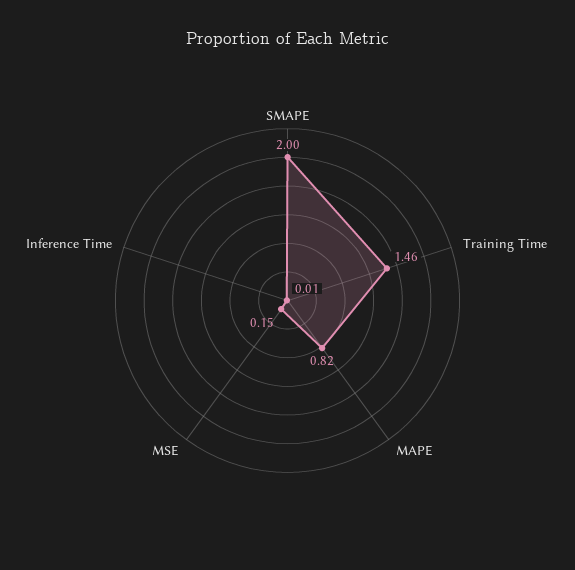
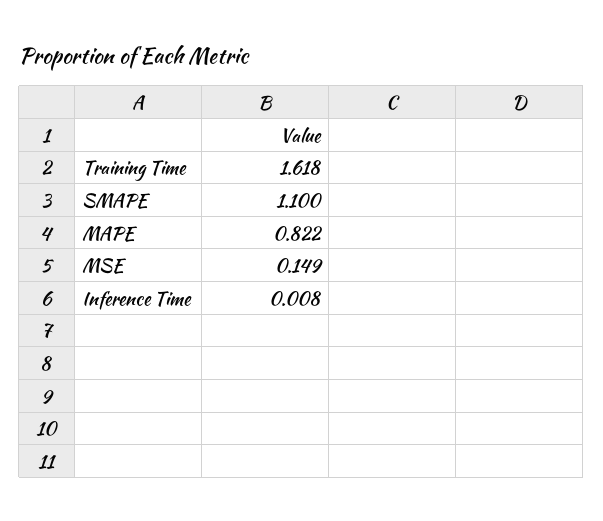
SMAPE: 2 -> 1.1
Training Time: 1.46 -> 1.618

